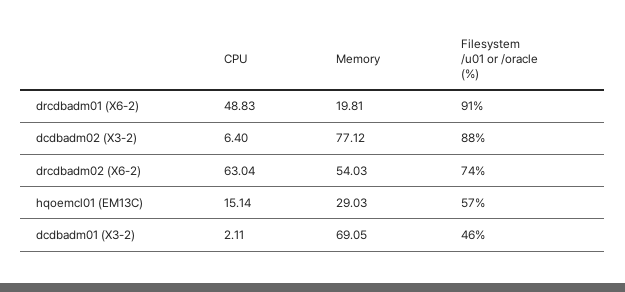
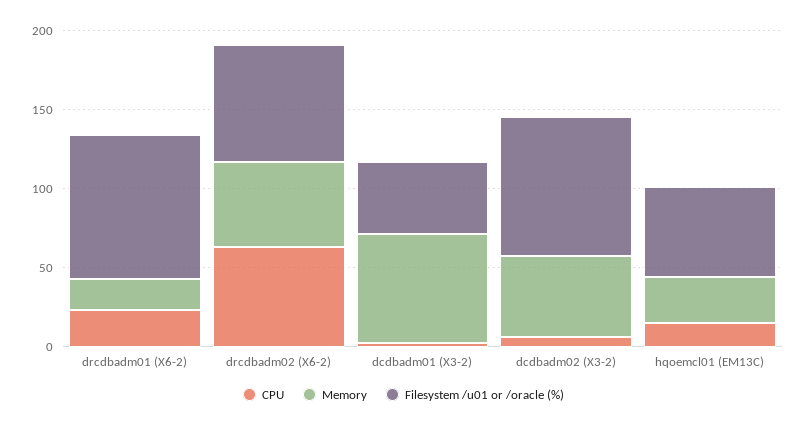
CPU, drcdbadm01 (X6-2): 48.83 -> 20
Memory, dcdbadm02 (X3-2): 77.12 -> 50

